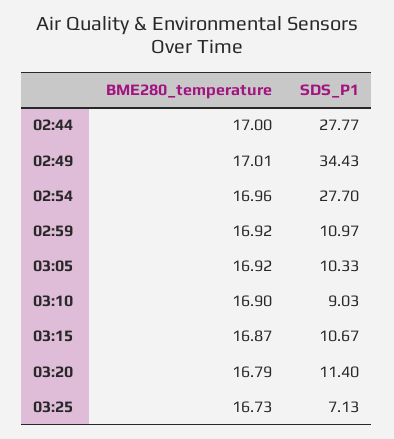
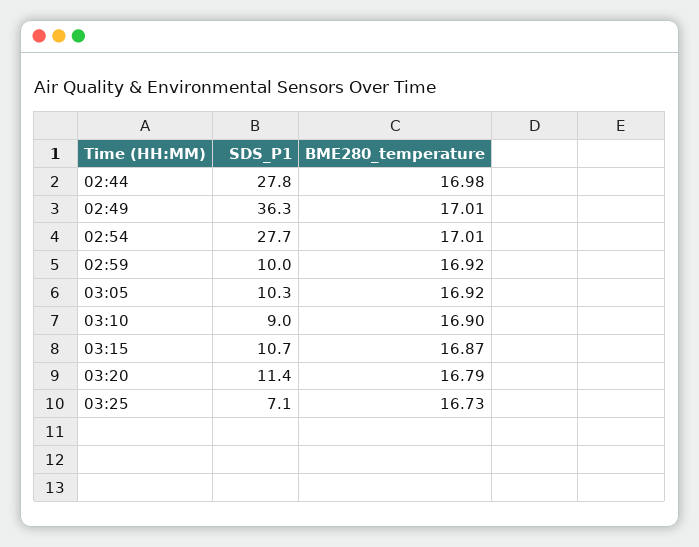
BME280_temperature, 02:44: 17 -> 16.98
SDS_P1, 02:49: 34.43 -> 36.3
BME280_temperature, 02:54: 16.96 -> 17.01
SDS_P1, 02:59: 10.97 -> 10

